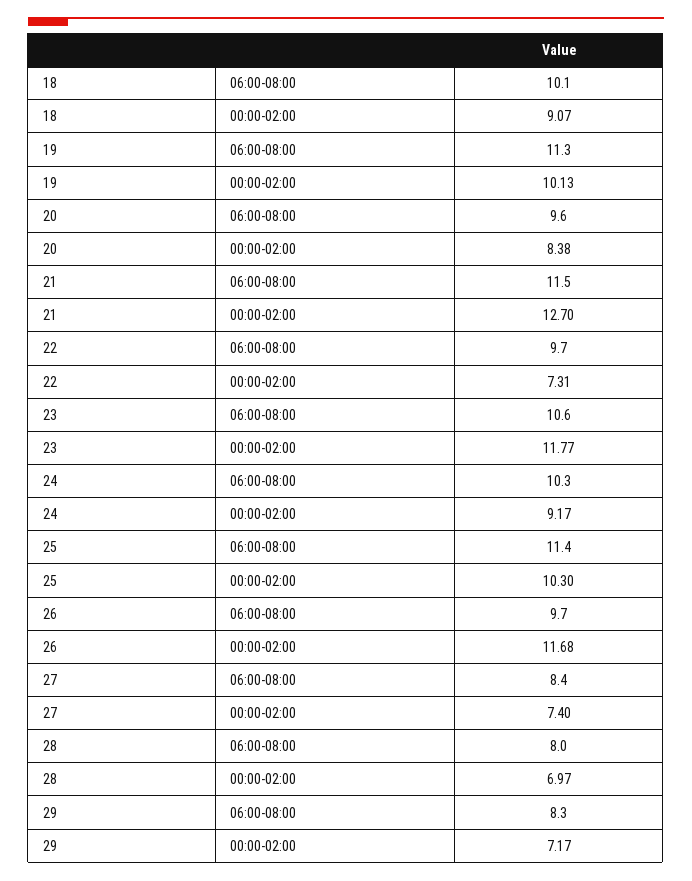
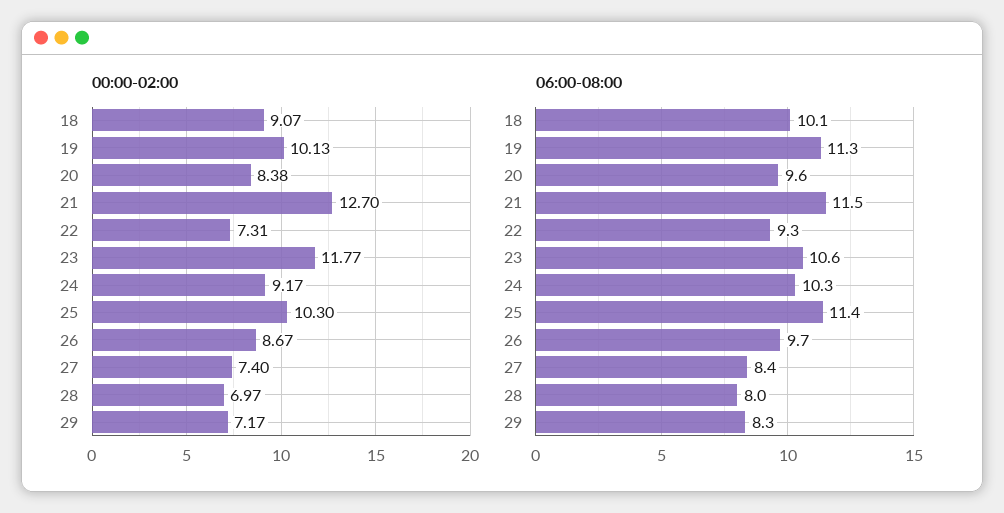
06:00-08:00, 22: 9.7 -> 9.3
00:00-02:00, 26: 11.68 -> 8.67

